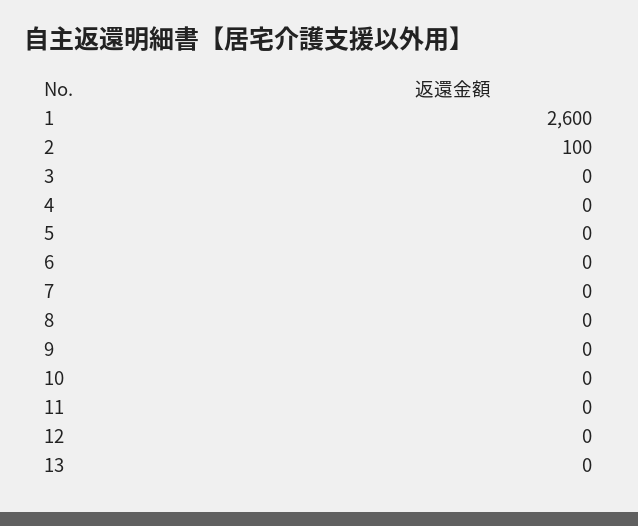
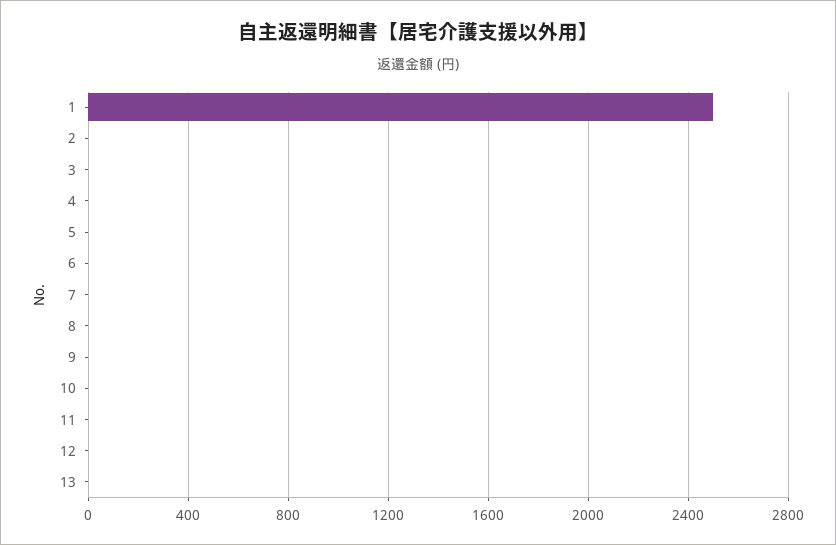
1: 2600 -> 2500
2: 100 -> 0

